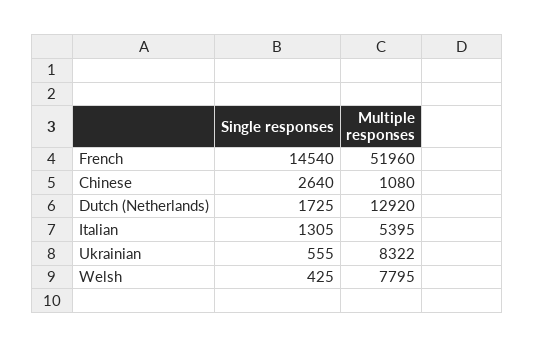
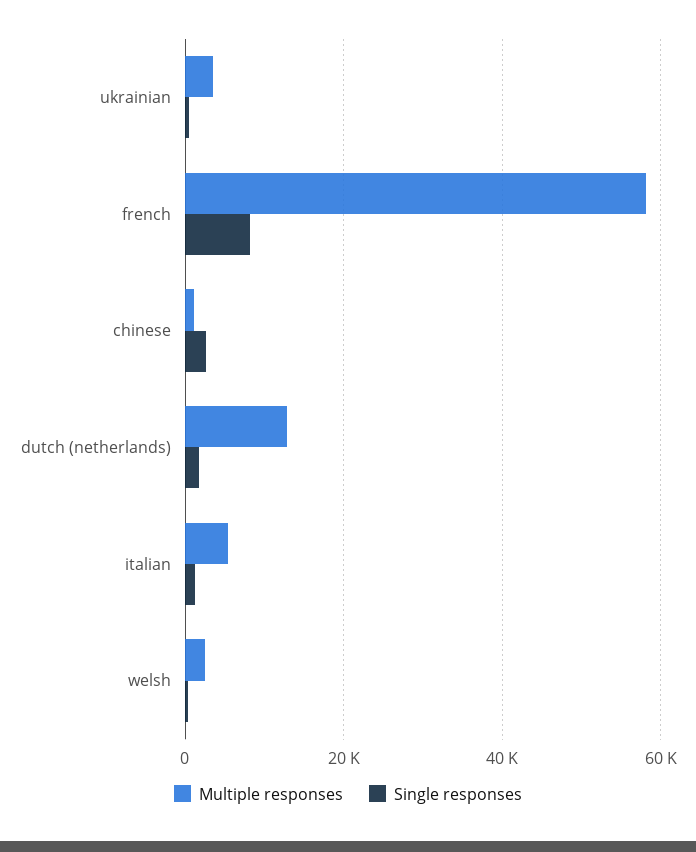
Single responses, French: 14540 -> 8000
Multiple responses, French: 51960 -> 58000
Multiple responses, Ukrainian: 8322 -> 4000
Multiple responses, Welsh: 7795 -> 2000

